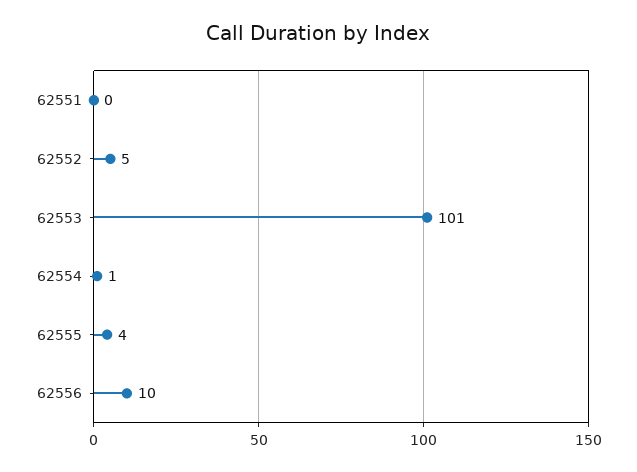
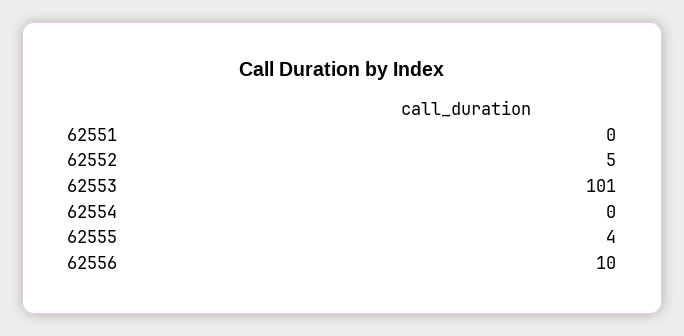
62554: 1 -> 0

